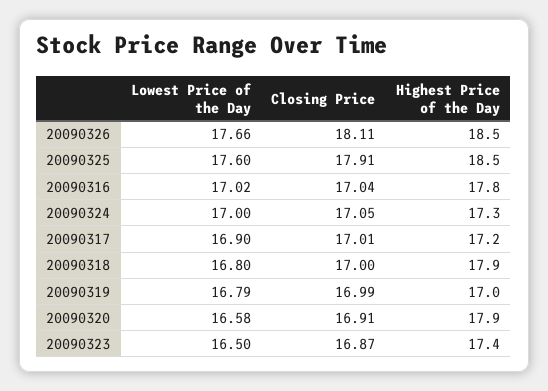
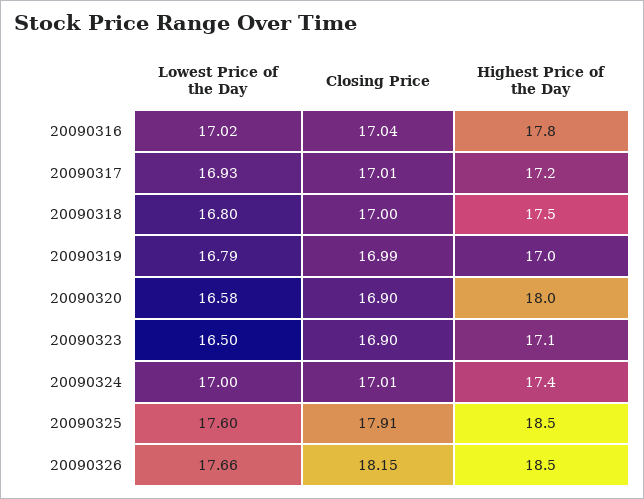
Closing Price, 20090326: 18.11 -> 18.15
Closing Price, 20090324: 17.05 -> 17.01
Highest Price of the Day, 20090324: 17.3 -> 17.4
Lowest Price of the Day, 20090317: 16.9 -> 16.93
Highest Price of the Day, 20090318: 17.9 -> 17.5
Closing Price, 20090320: 16.91 -> 16.9
Highest Price of the Day, 20090320: 17.9 -> 18
Closing Price, 20090323: 16.87 -> 16.9
Highest Price of the Day, 20090323: 17.4 -> 17.1

